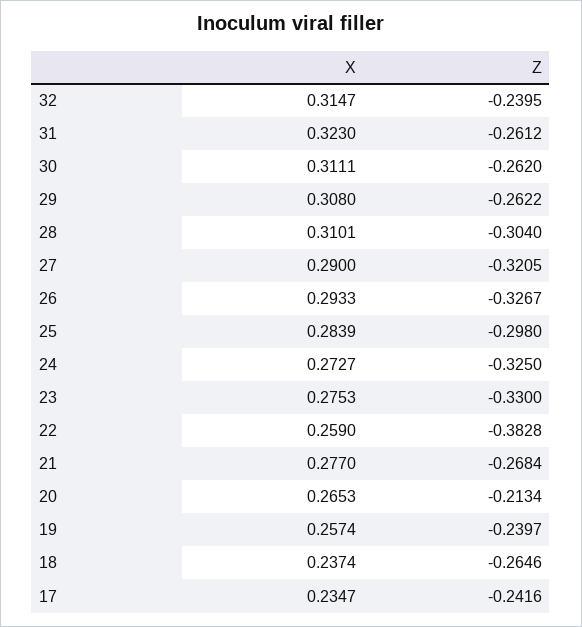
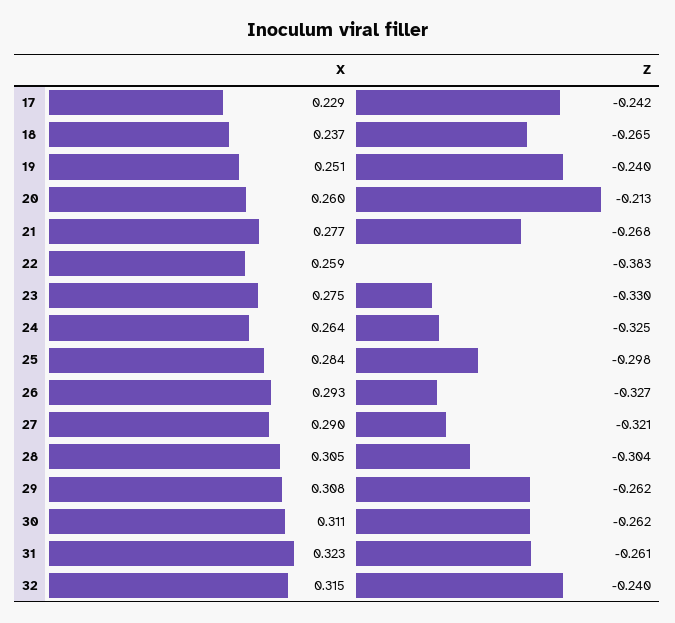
X, 28: 0.3101 -> 0.305
X, 24: 0.2727 -> 0.264
X, 20: 0.2653 -> 0.26
X, 19: 0.2574 -> 0.251
X, 17: 0.2347 -> 0.229

